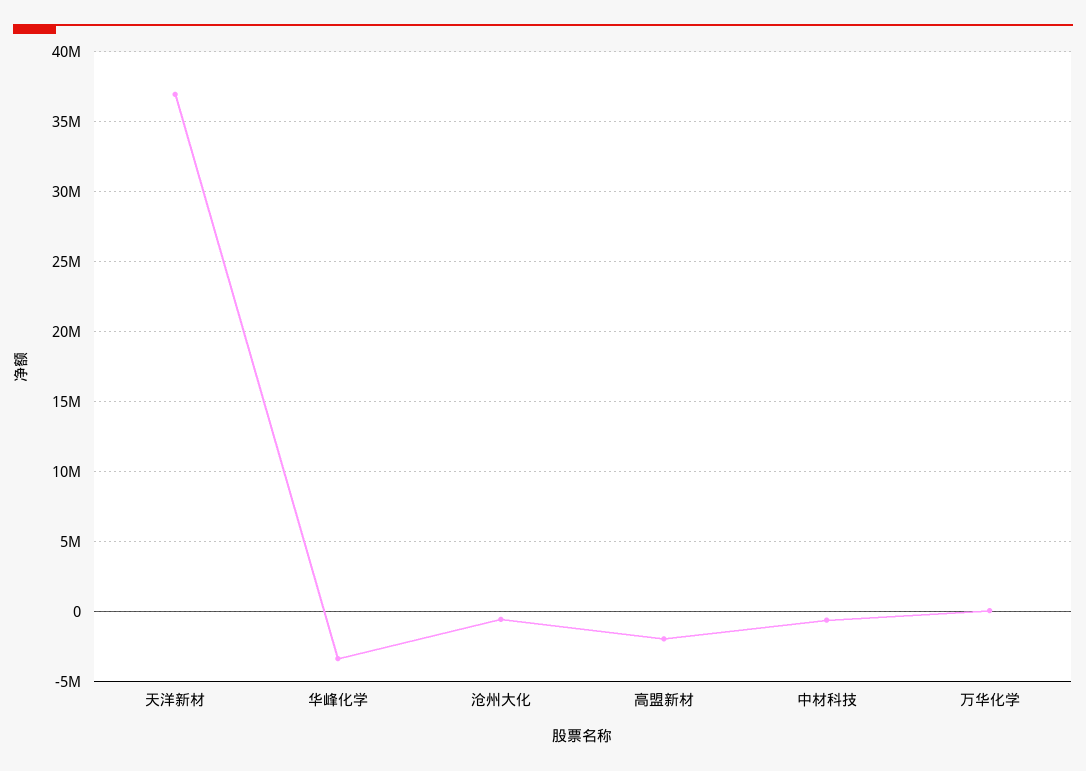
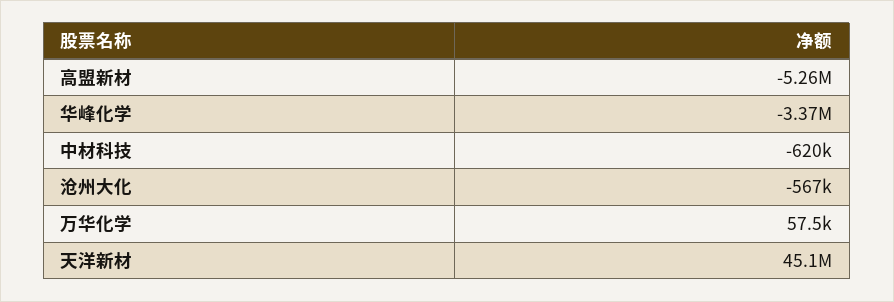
天洋新材: 37000000 -> 45100000
高盟新材: -2000000 -> -5260000

